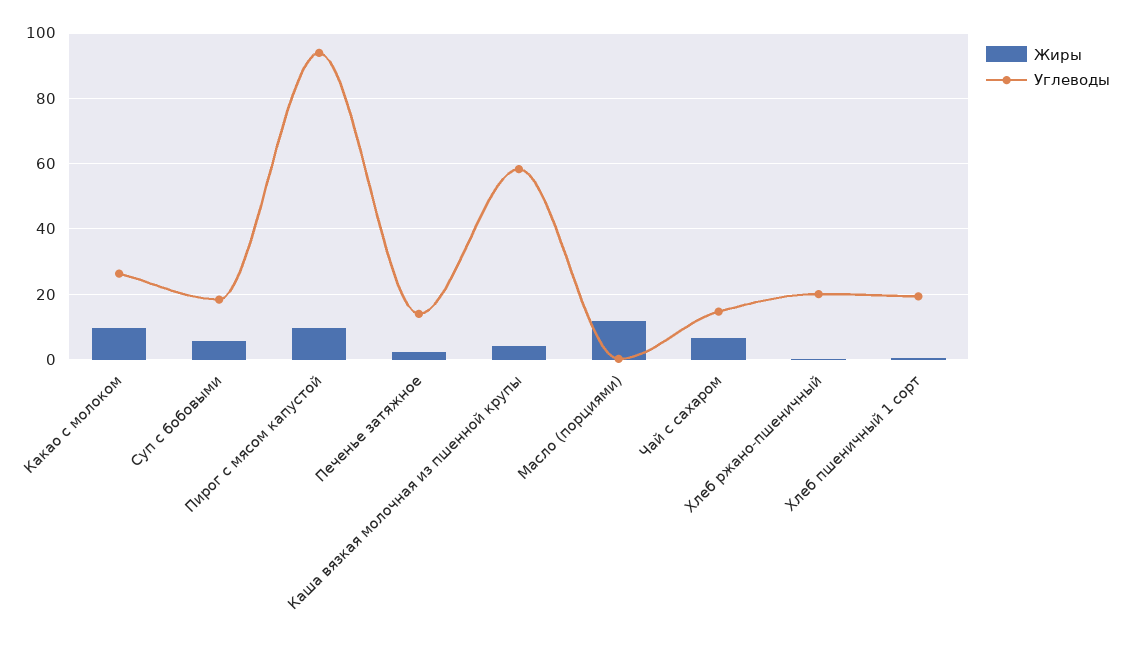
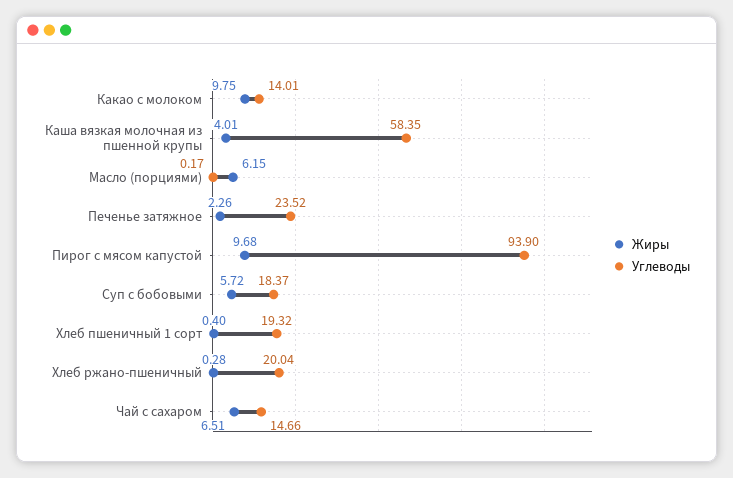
Углеводы, Какао с молоком: 26 -> 14.01
Углеводы, Печенье затяжное: 14 -> 23.52
Жиры, Масло (порциями): 12 -> 6.15

